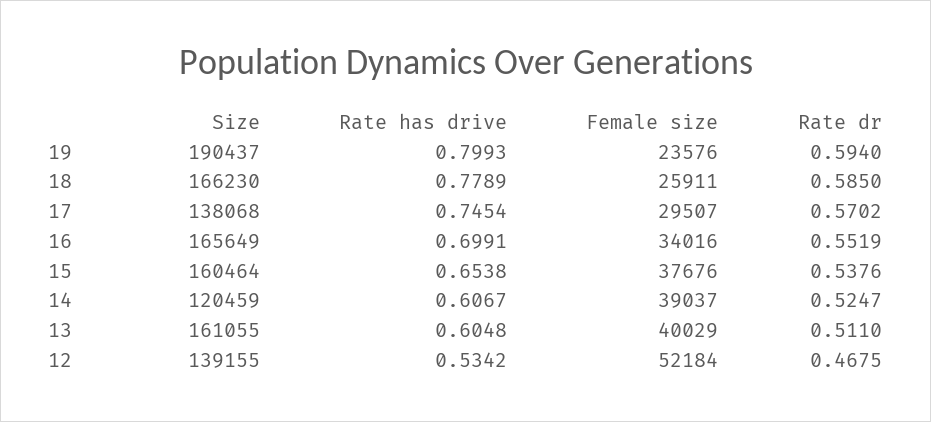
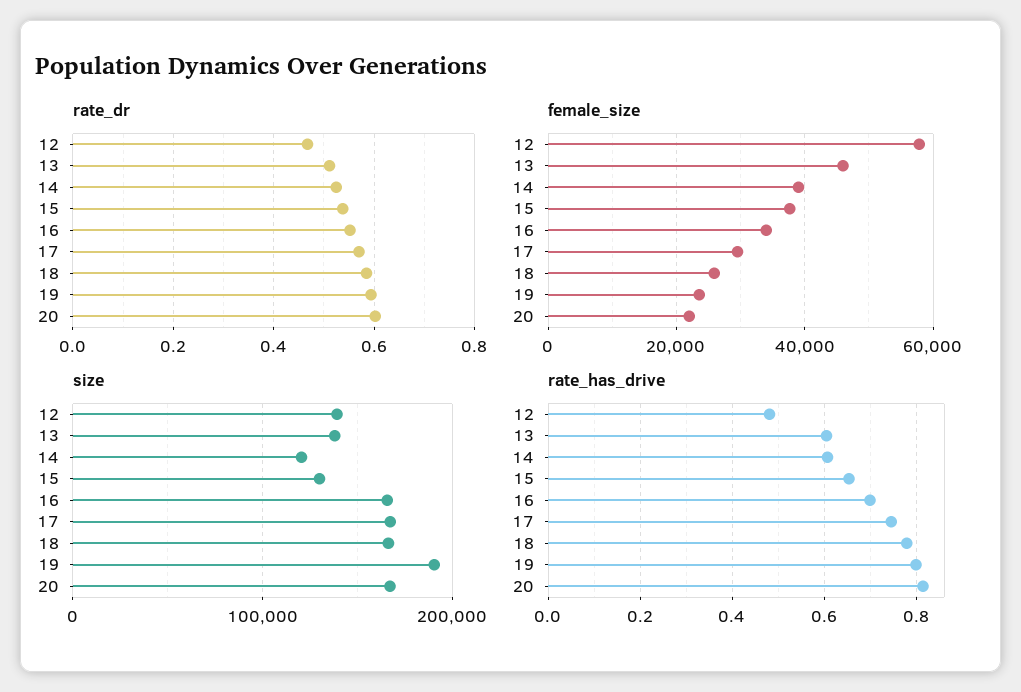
Size, 17: 138068 -> 170000
Size, 15: 160464 -> 130000
Size, 13: 161055 -> 140000
Female size, 13: 40029 -> 46000
Rate has drive, 12: 0.5342 -> 0.48
Female size, 12: 52184 -> 58000
Rate dr, 20: none -> 0.6
Female size, 20: none -> 22000
Size, 20: none -> 170000
Rate has drive, 20: none -> 0.82

